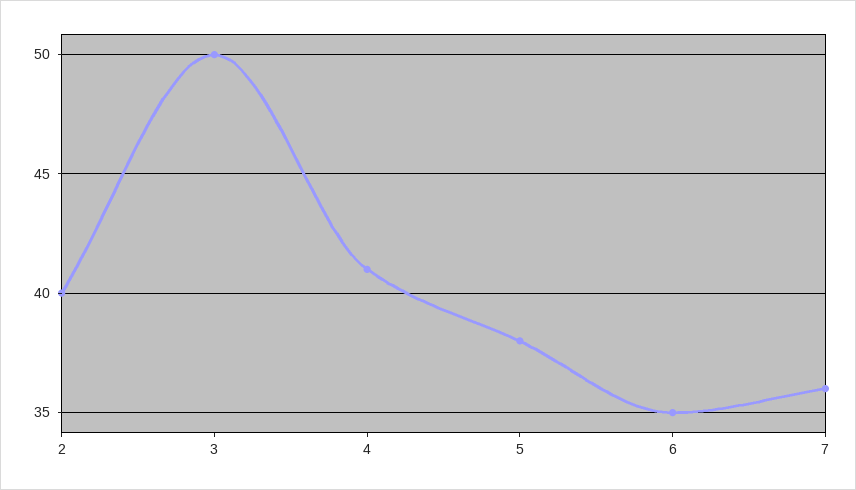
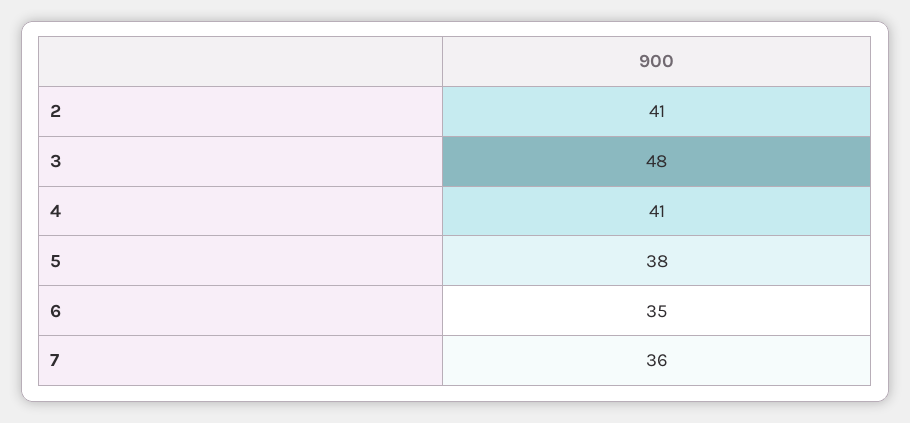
2: 40 -> 41
3: 50 -> 48

